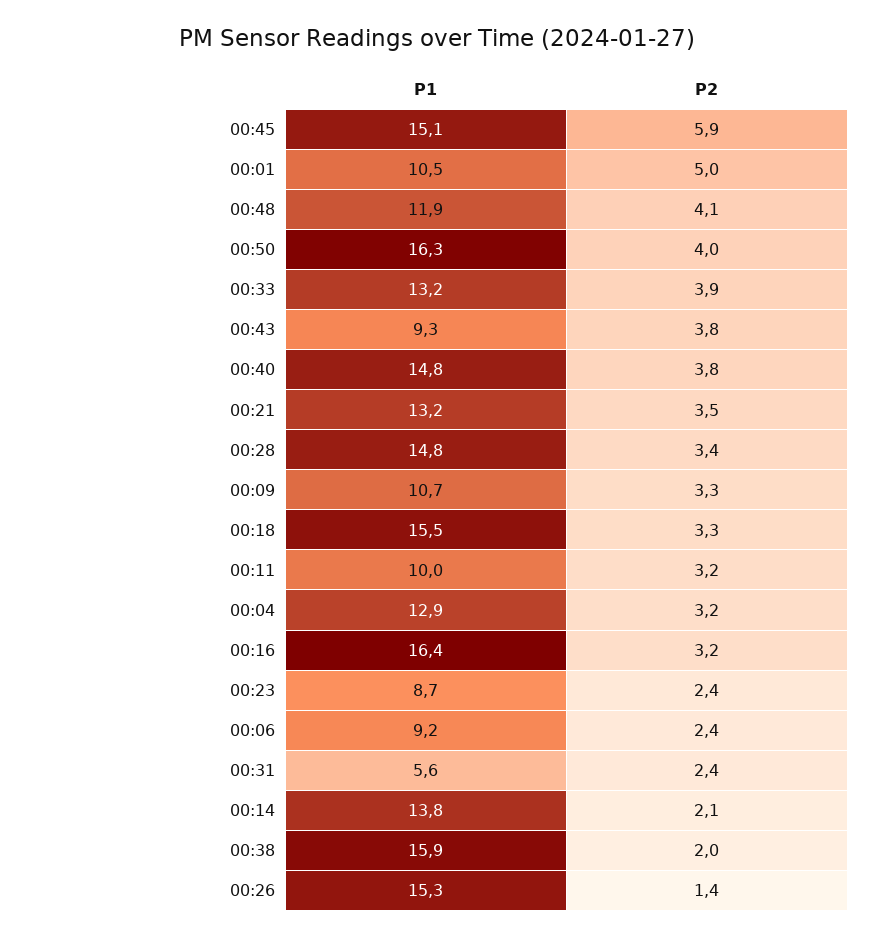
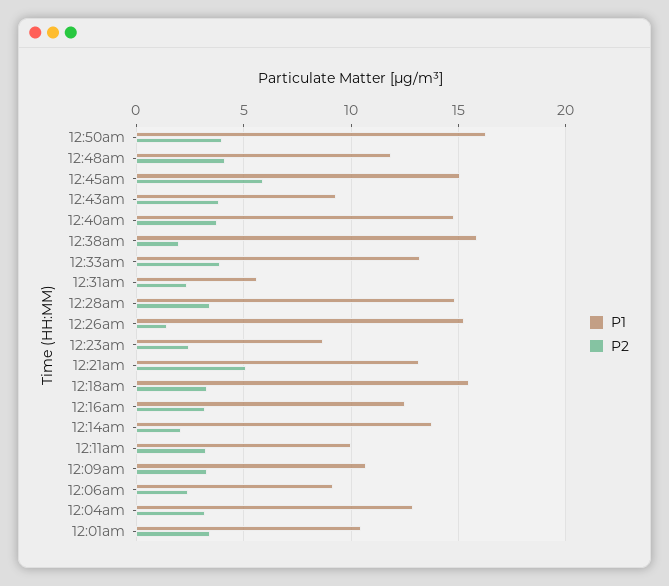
P2, 00:01: 5 -> 3.5
P2, 00:21: 3.5 -> 5
P1, 00:16: 16.4 -> 12.5

